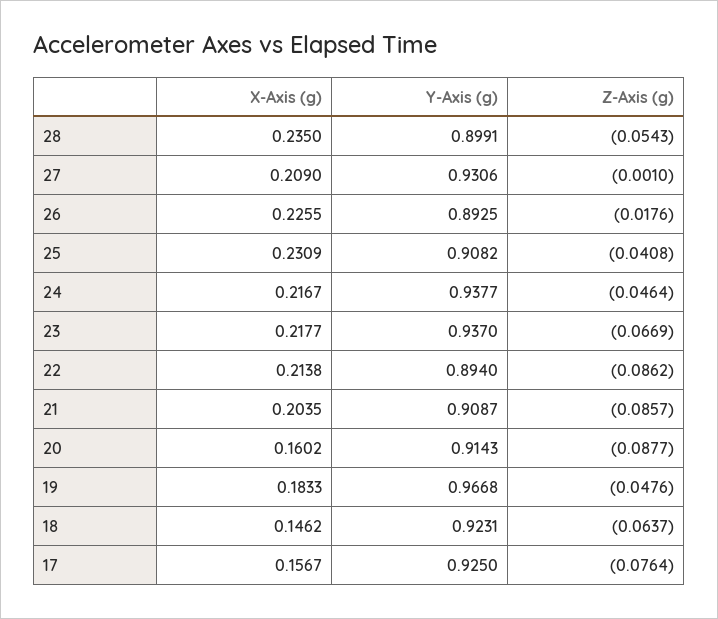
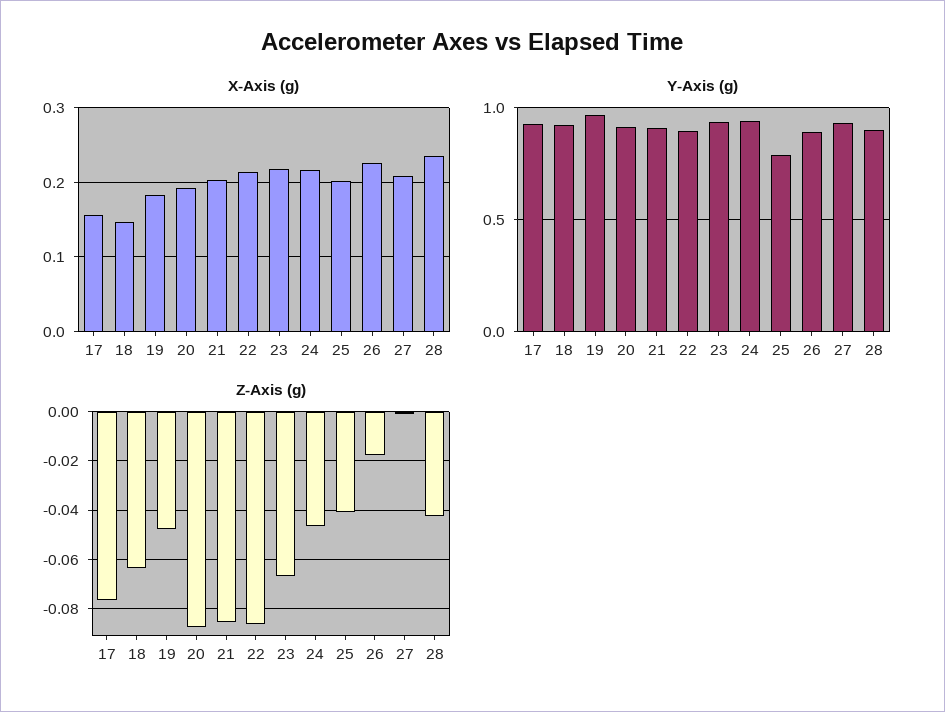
Z-Axis (g), 28: -0.0543 -> -0.0425
X-Axis (g), 25: 0.2309 -> 0.2
Y-Axis (g), 25: 0.9082 -> 0.8
X-Axis (g), 20: 0.1602 -> 0.19

